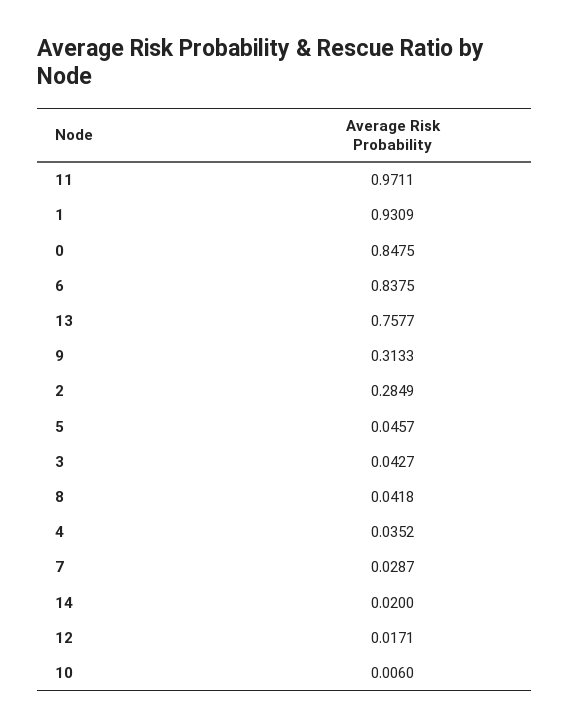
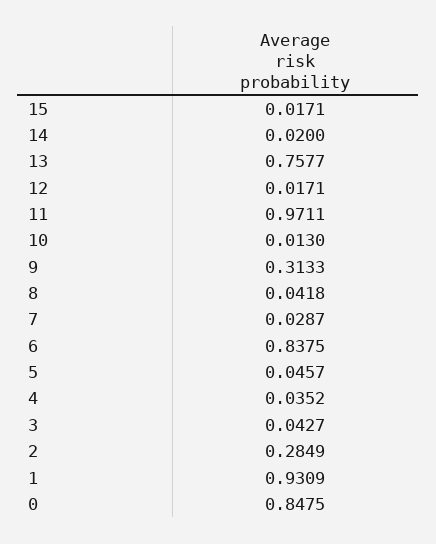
10: 0.006 -> 0.013
15: none -> 0.0171

